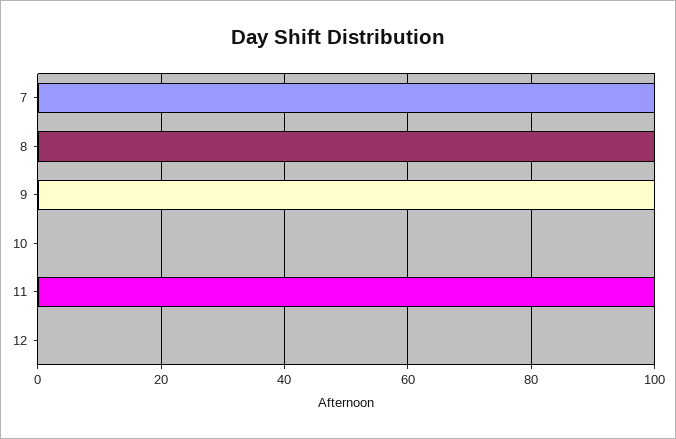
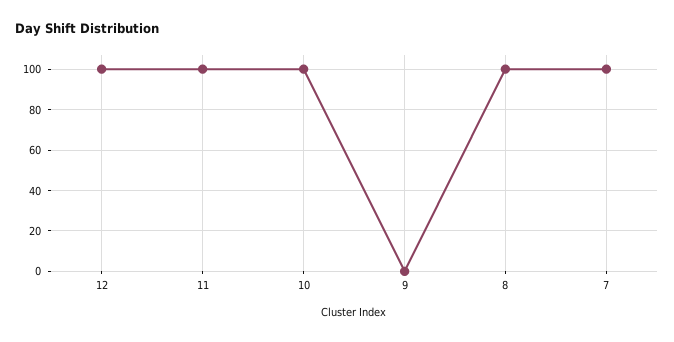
9: 100 -> 0
10: 0 -> 100
12: 0 -> 100

